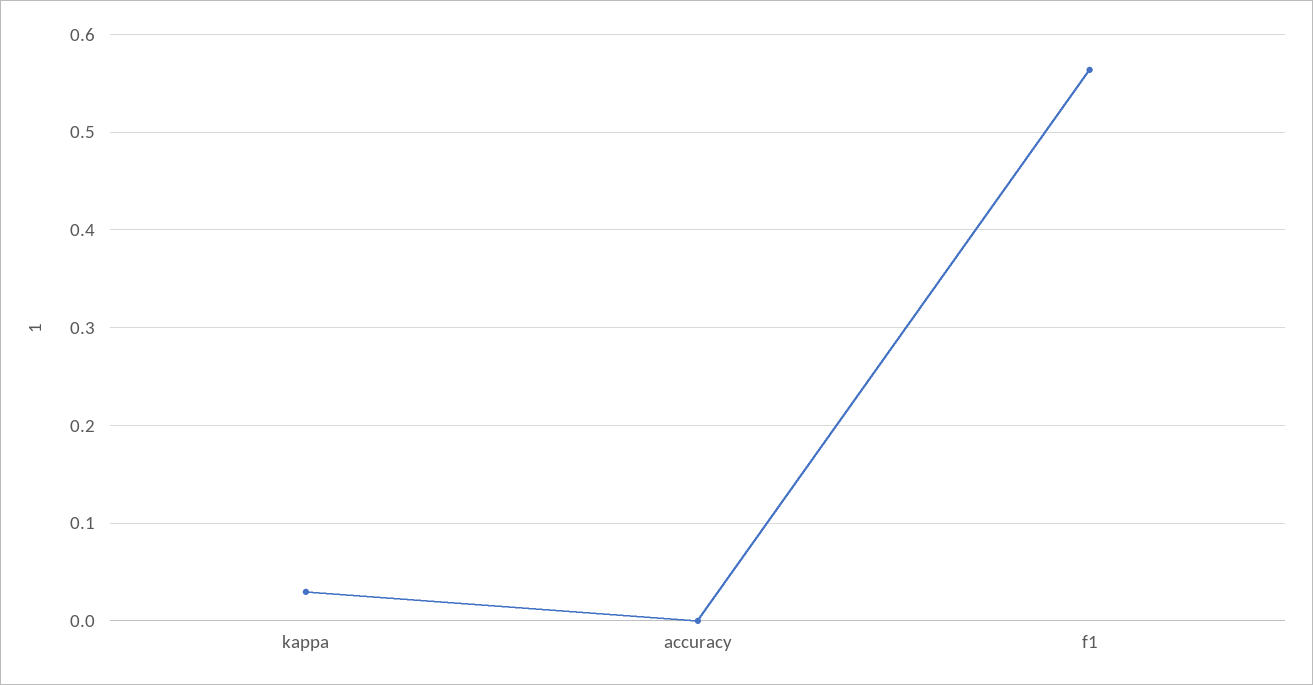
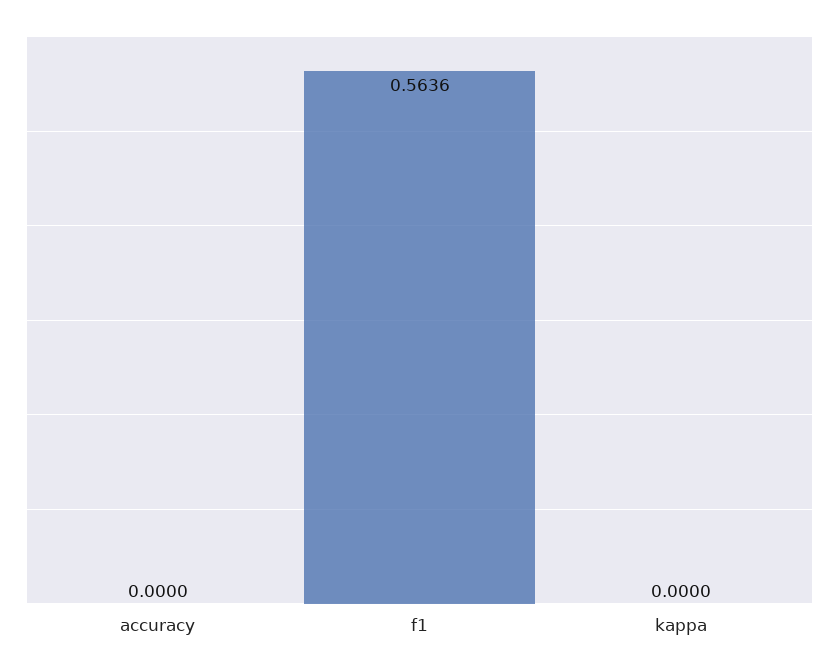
kappa: 0.03 -> 0

